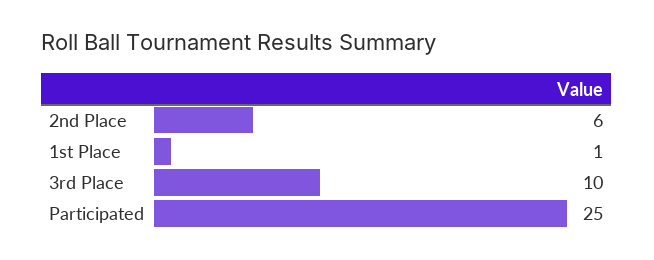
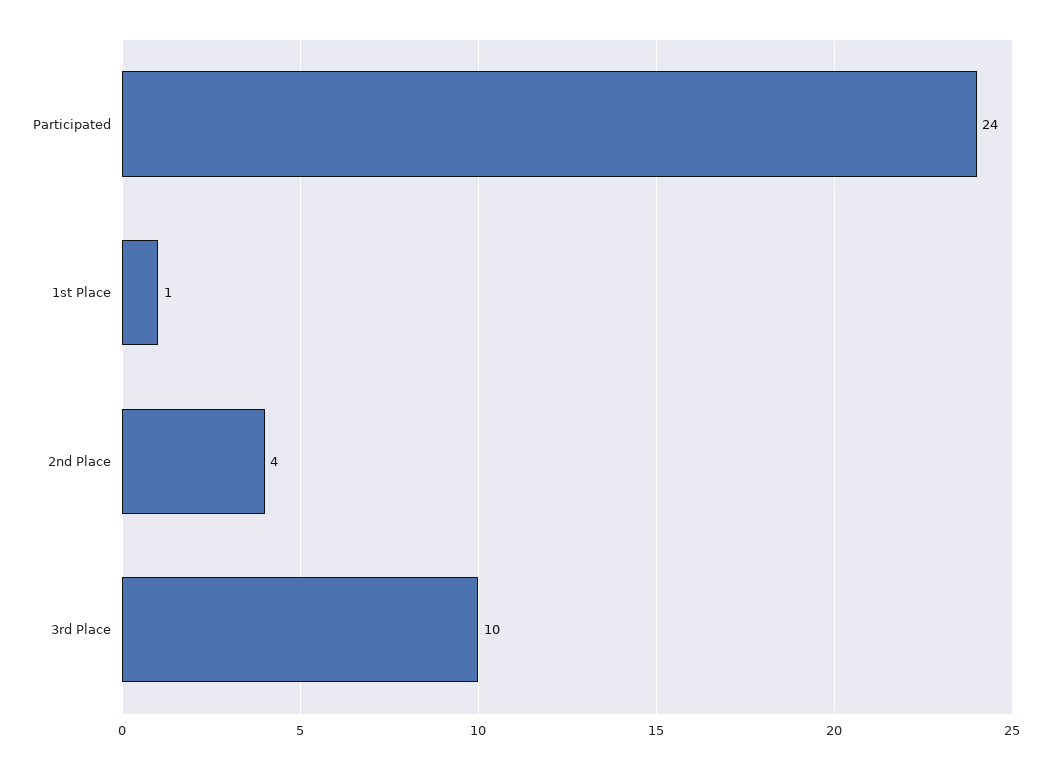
2nd Place: 6 -> 4
Participated: 25 -> 24

